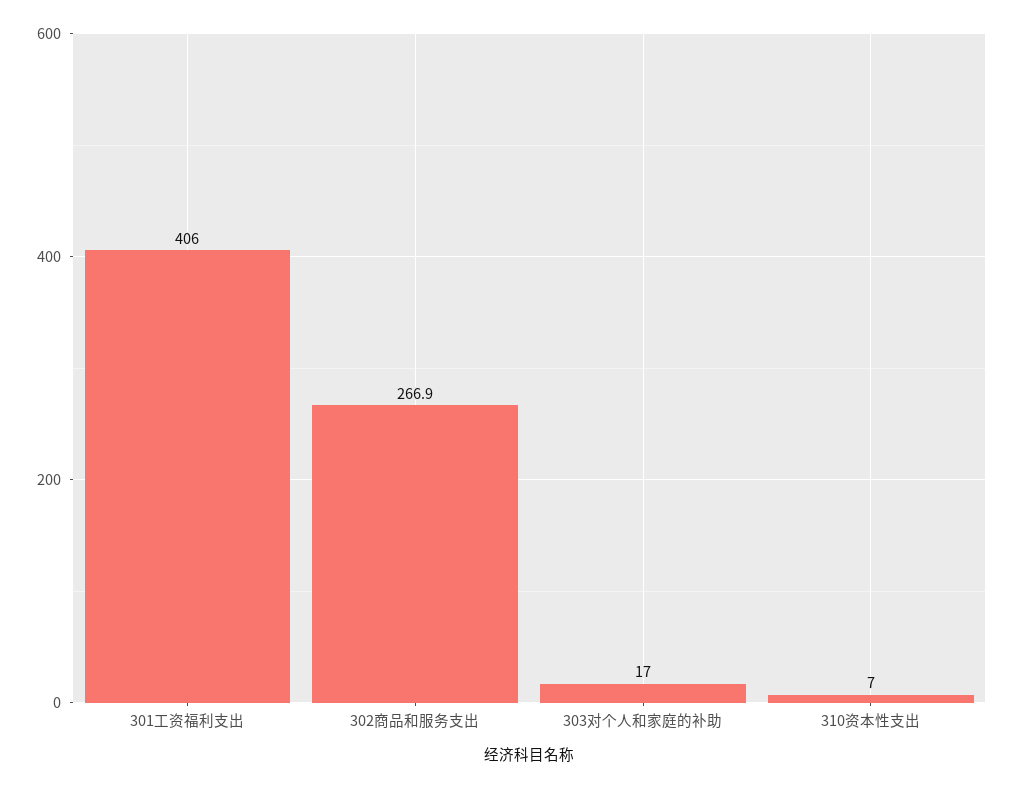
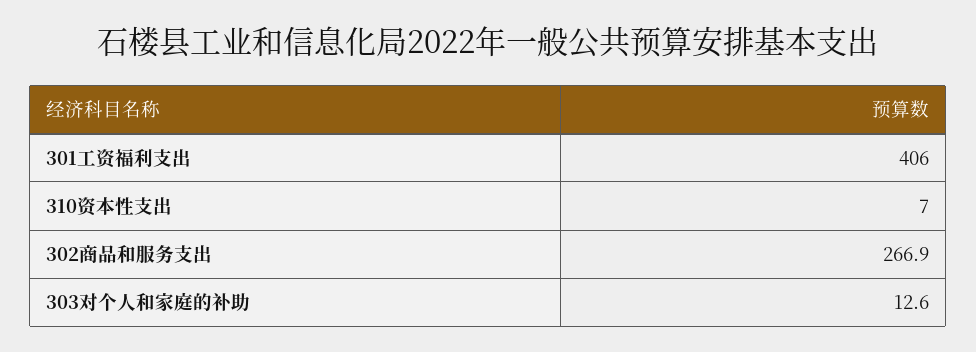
303对个人和家庭的补助: 17 -> 12.6

